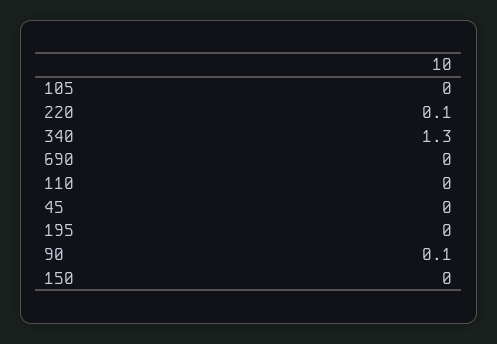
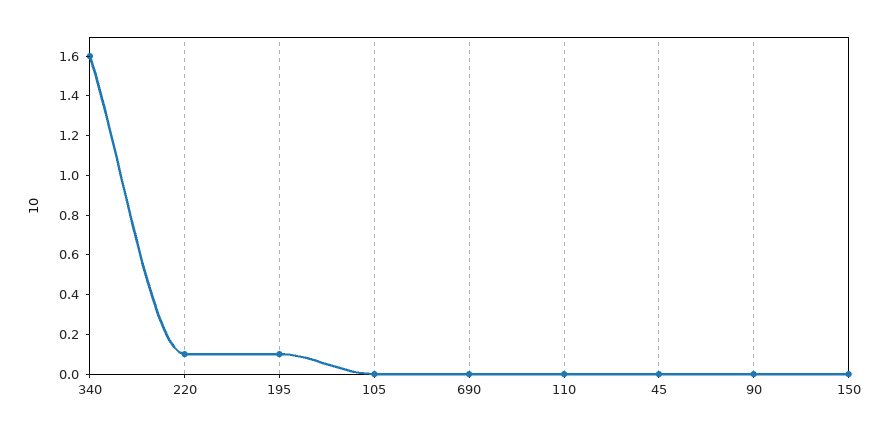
340: 1.3 -> 1.6
195: 0 -> 0.1
90: 0.1 -> 0

